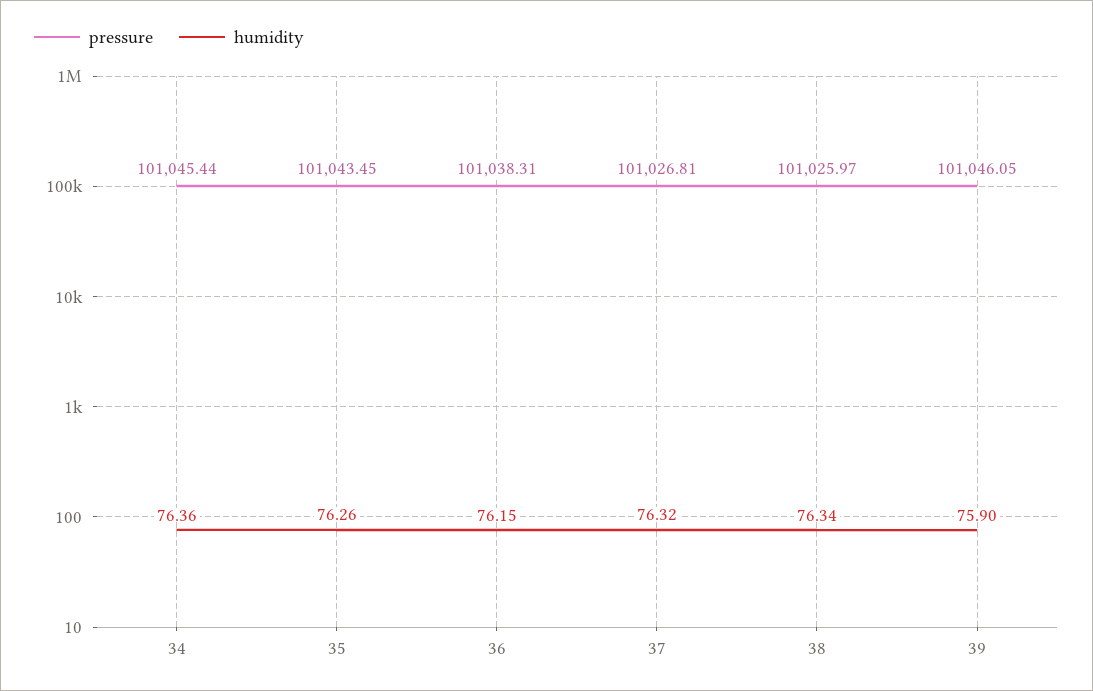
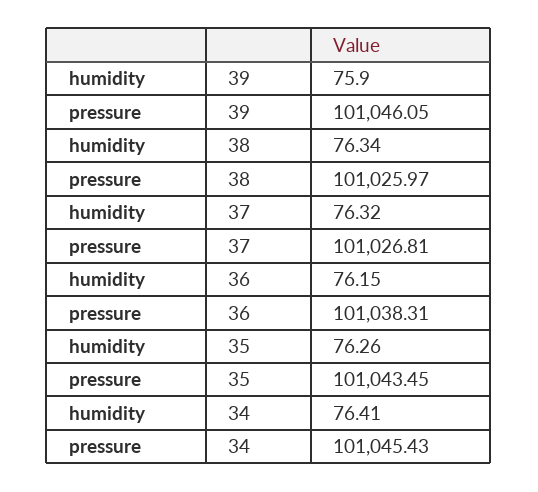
pressure, 34: 101045.44 -> 101045.43
humidity, 34: 76.36 -> 76.41

